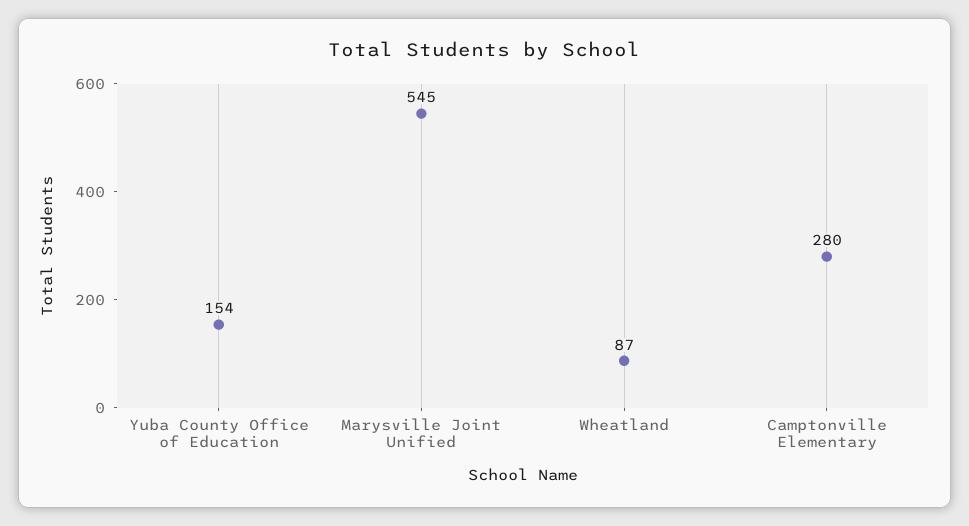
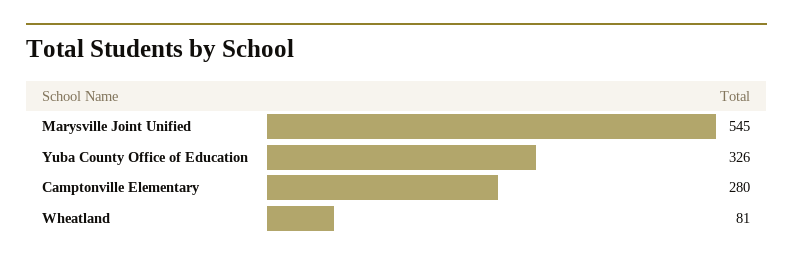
Yuba County Office of Education: 154 -> 326
Wheatland: 87 -> 81

